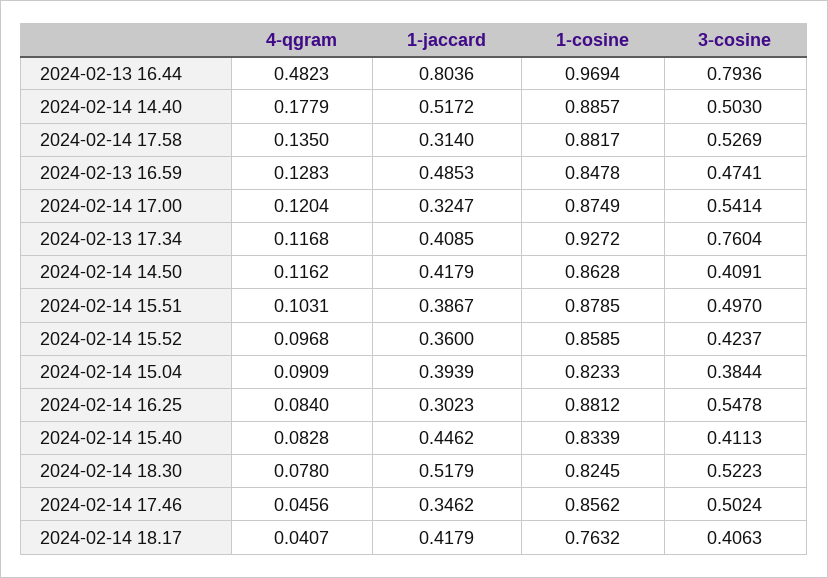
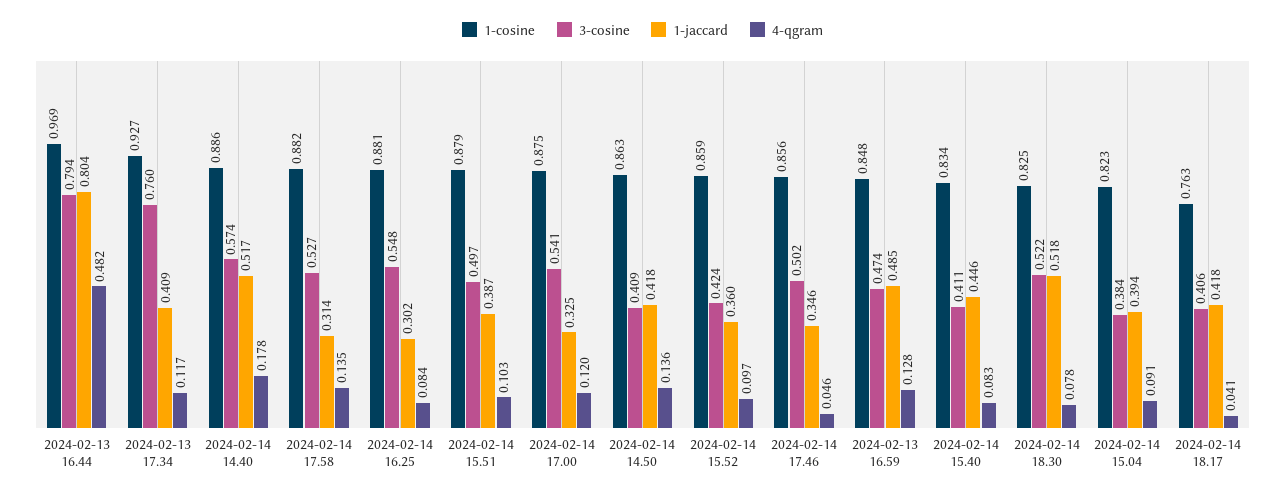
3-cosine, 2024-02-14 14.40: 0.503 -> 0.574
4-qgram, 2024-02-14 14.50: 0.1162 -> 0.136

